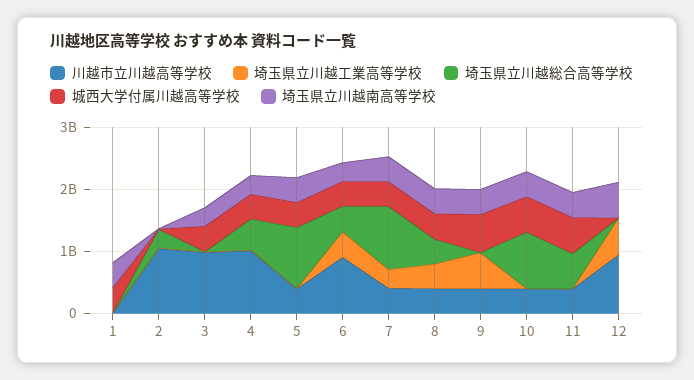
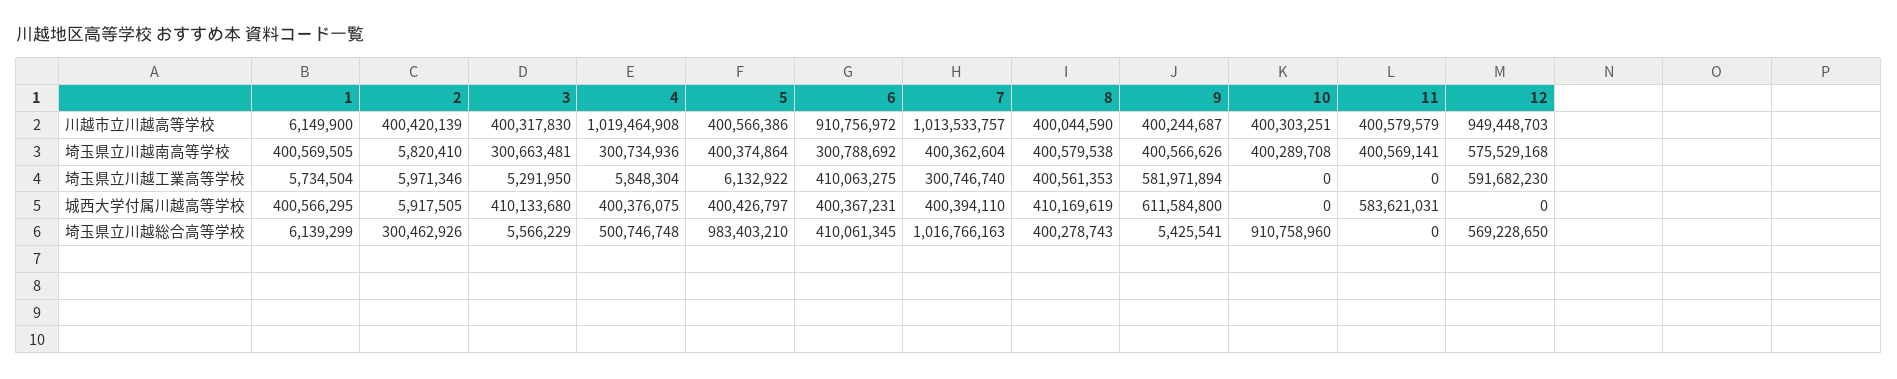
川越市立川越高等学校, 2: 1000000000 -> 400420139
川越市立川越高等学校, 3: 1000000000 -> 400317830
川越市立川越高等学校, 7: 400000000 -> 1013533757
城西大学付属川越高等学校, 10: 600000000 -> 0
埼玉県立川越総合高等学校, 11: 600000000 -> 0
埼玉県立川越総合高等学校, 12: 0 -> 569228650

